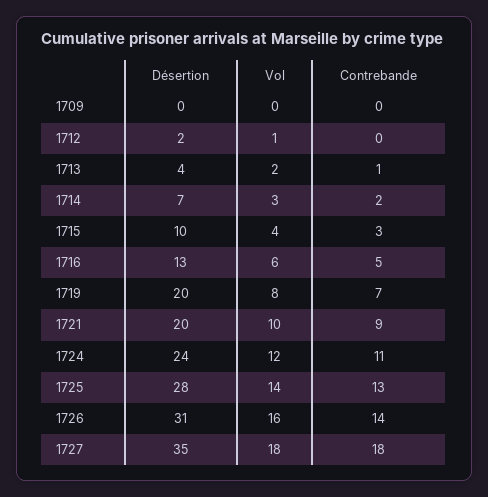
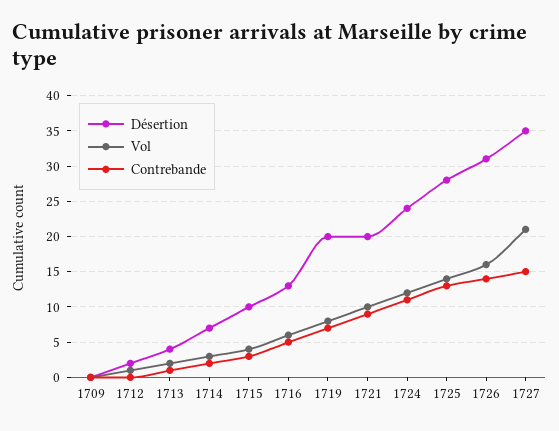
Vol, 1727: 18 -> 21
Contrebande, 1727: 18 -> 15

